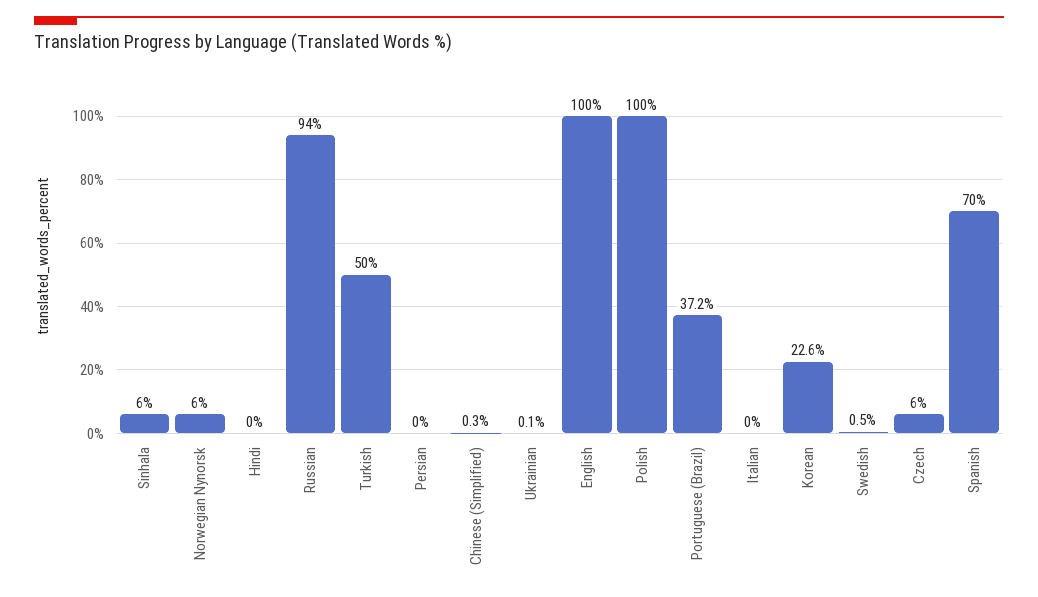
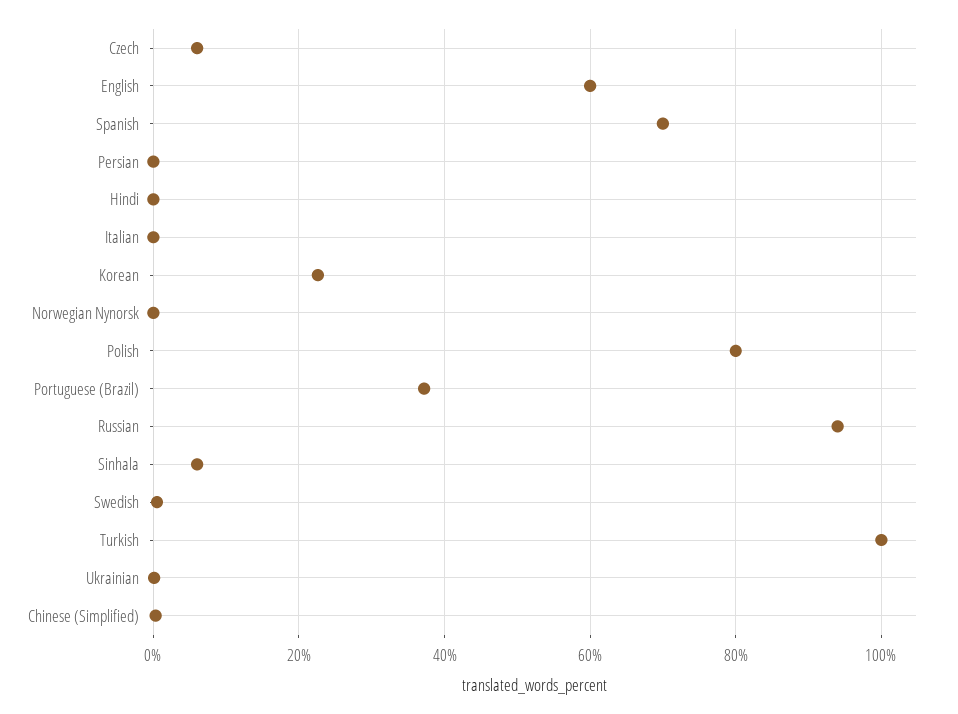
Norwegian Nynorsk: 6 -> 0
Turkish: 50 -> 100
English: 100 -> 60
Polish: 100 -> 80

